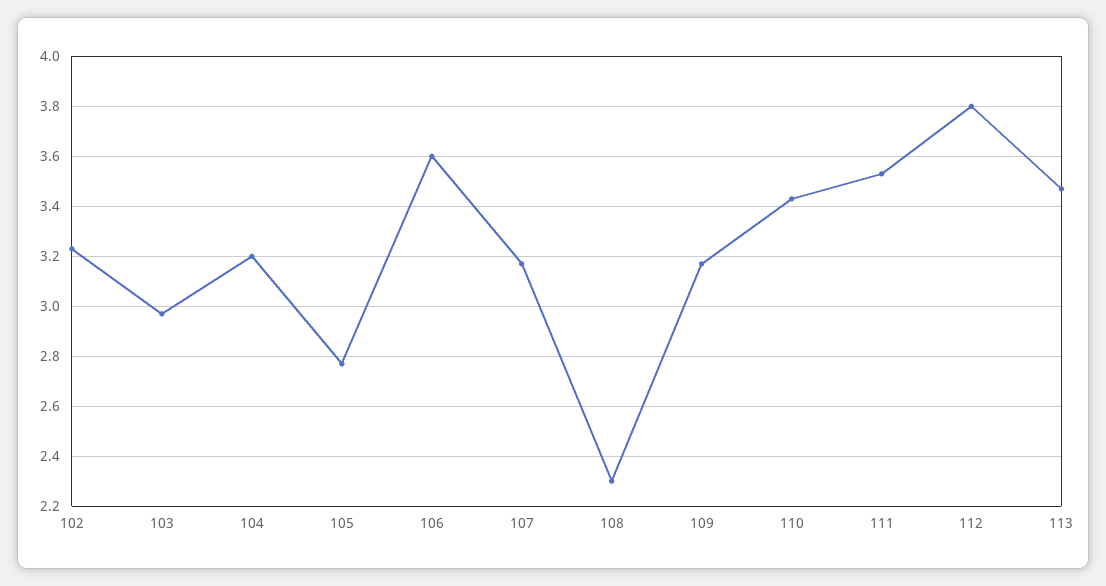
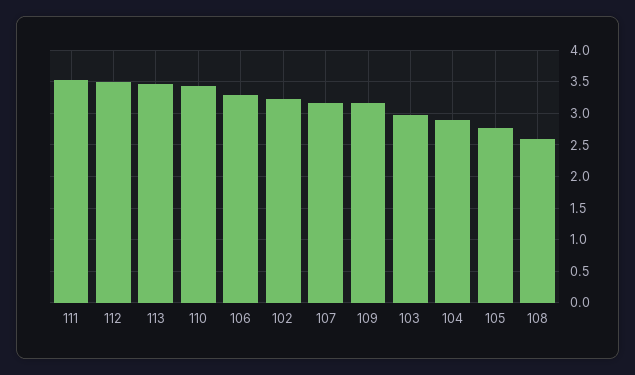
104: 3.2 -> 2.9
106: 3.6 -> 3.3
108: 2.3 -> 2.6
112: 3.8 -> 3.5

